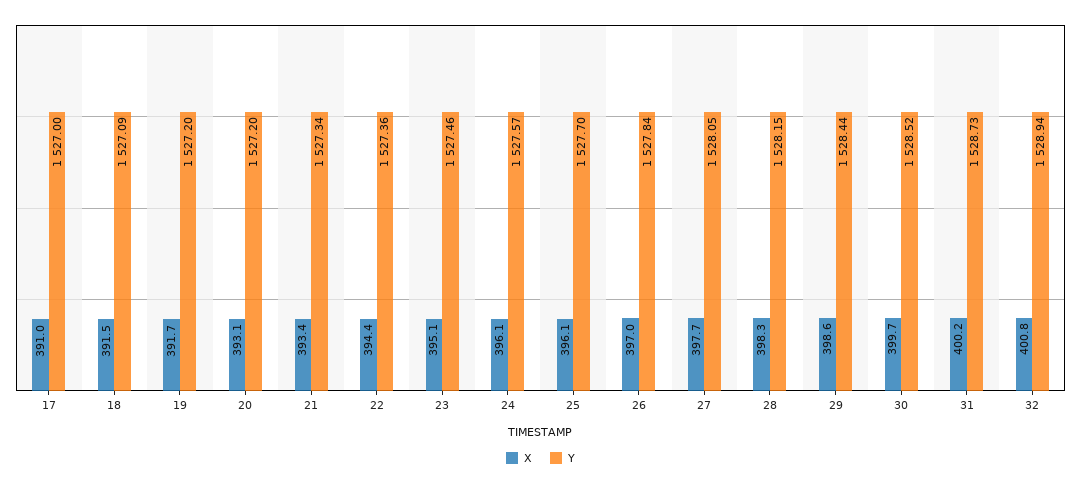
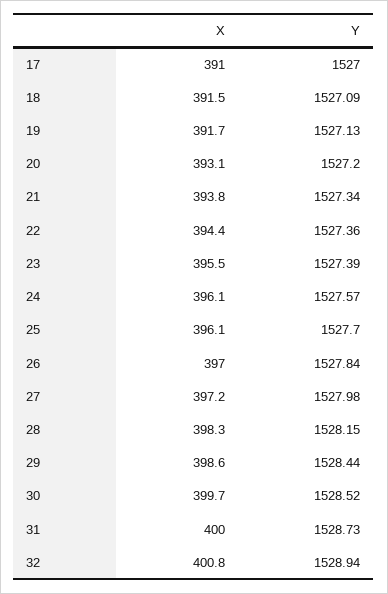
Y, 19: 1527.2 -> 1527.13
X, 21: 393.4 -> 393.8
X, 23: 395.1 -> 395.5
Y, 23: 1527.46 -> 1527.39
X, 27: 397.7 -> 397.2
Y, 27: 1528.05 -> 1527.98
X, 31: 400.2 -> 400

